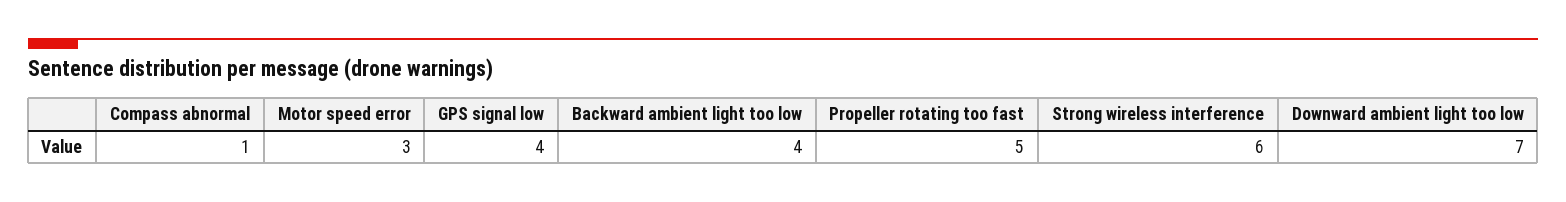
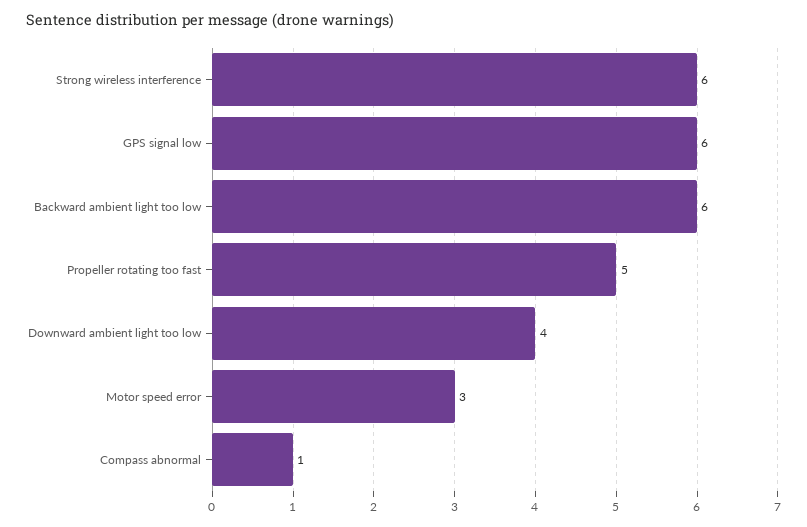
GPS signal low: 4 -> 6
Backward ambient light too low: 4 -> 6
Downward ambient light too low: 7 -> 4

